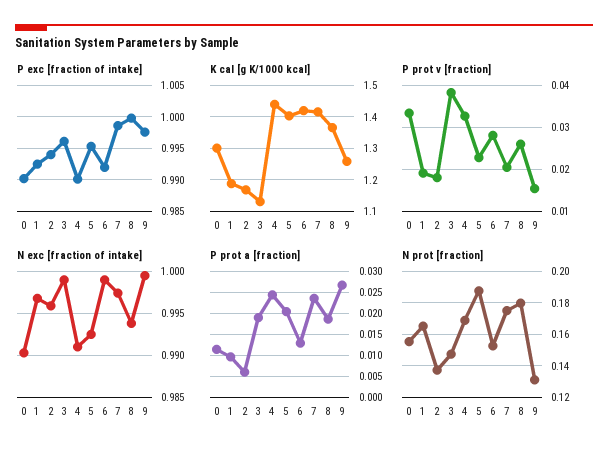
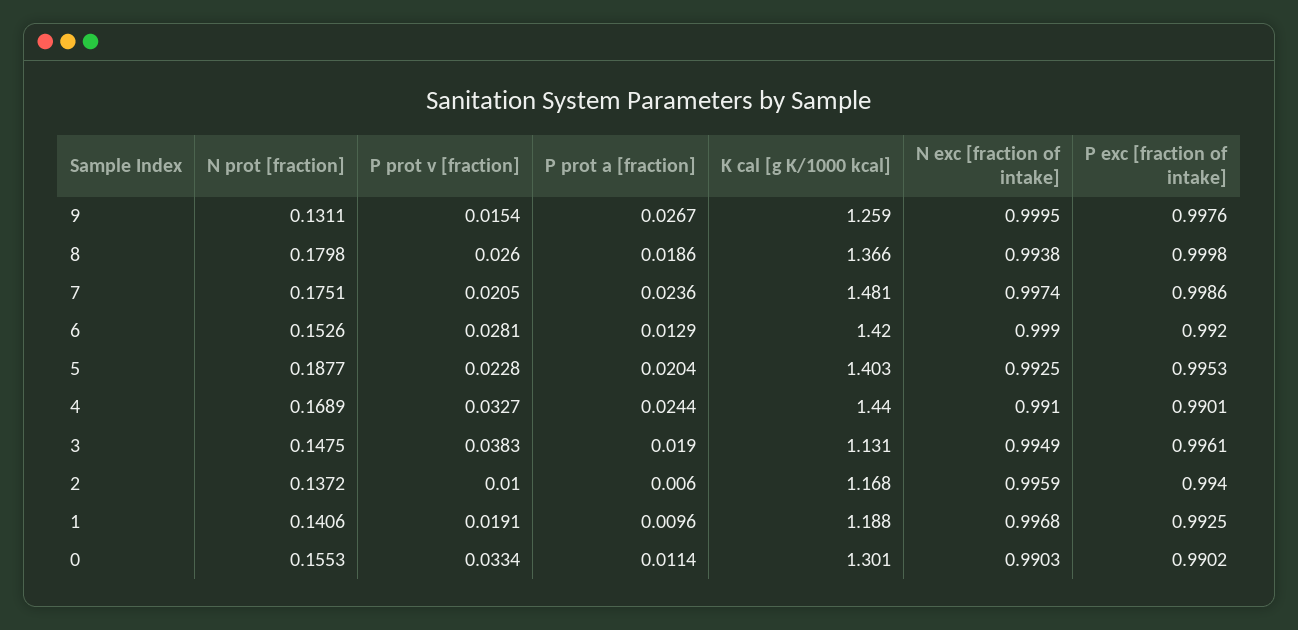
K cal [g K/1000 kcal], 7: 1.42 -> 1.481
P prot v [fraction], 2: 0.018 -> 0.01
N exc [fraction of intake], 3: 0.999 -> 0.9949
N prot [fraction], 1: 0.165 -> 0.1406

